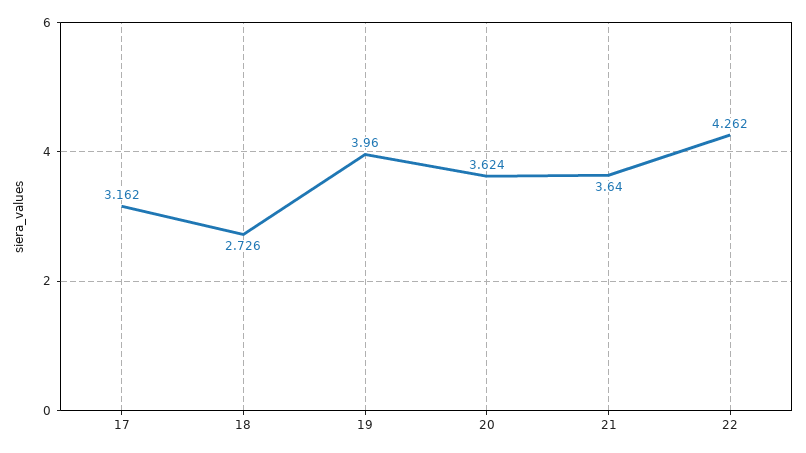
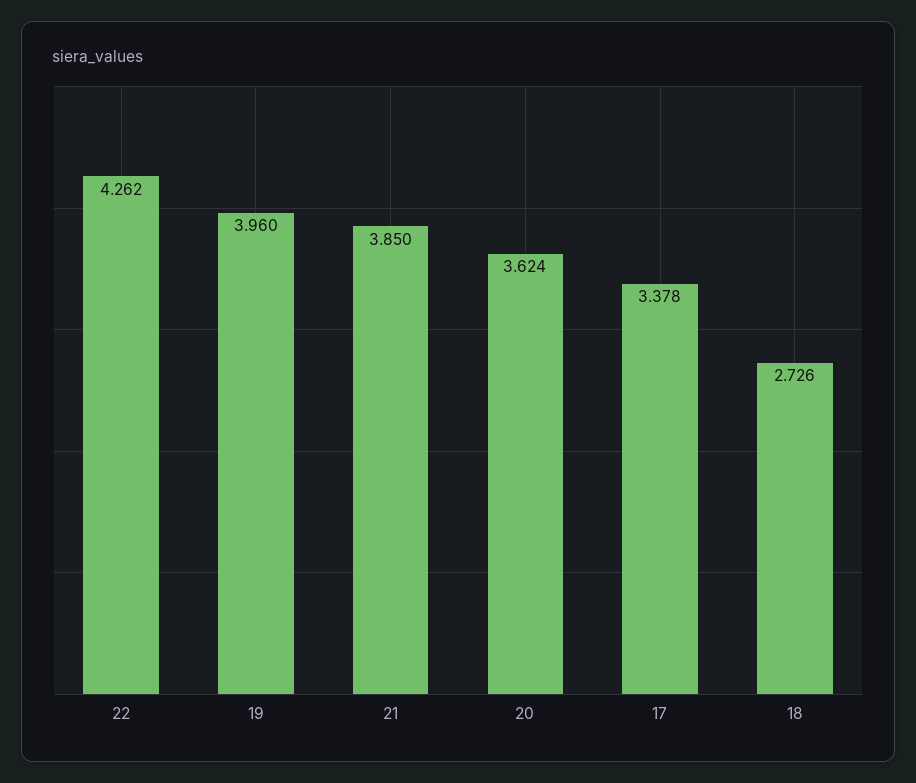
17: 3.162 -> 3.378
21: 3.64 -> 3.85

